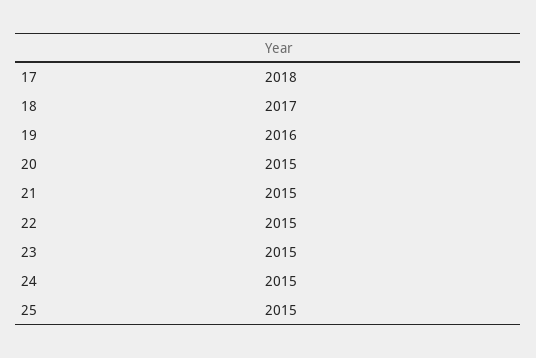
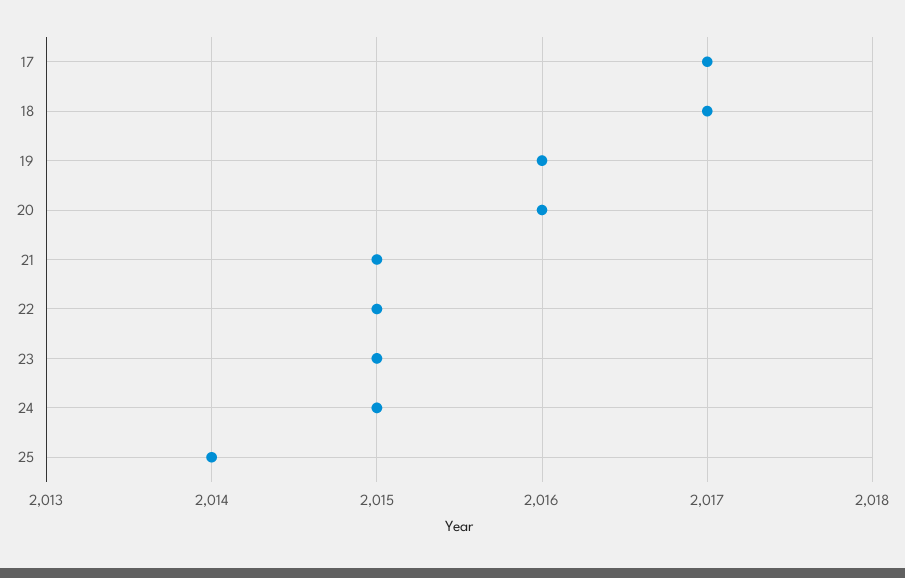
17: 2018 -> 2017
20: 2015 -> 2016
25: 2015 -> 2014

